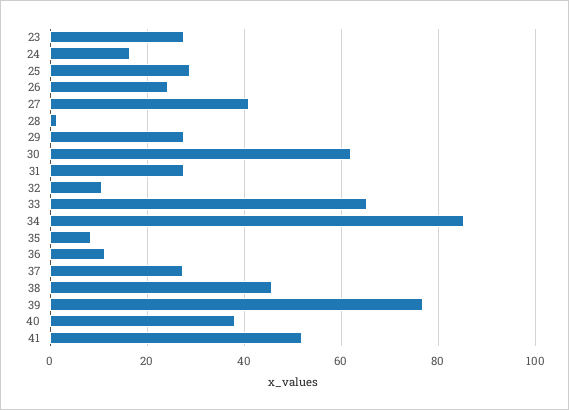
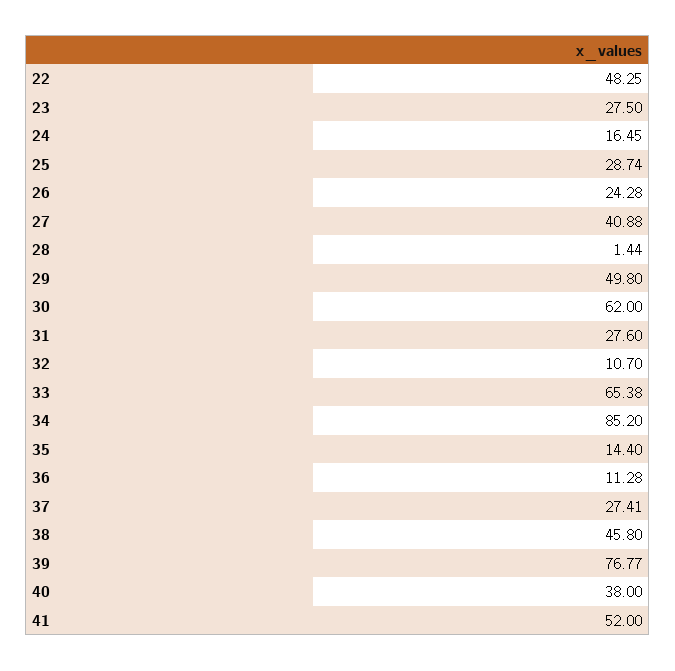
29: 28 -> 49.8
35: 8 -> 14.4
22: none -> 48.25

